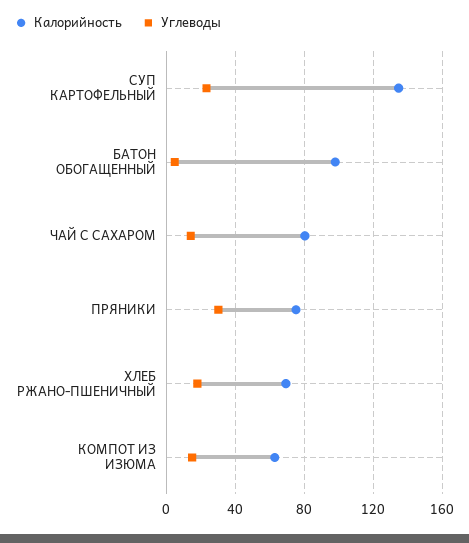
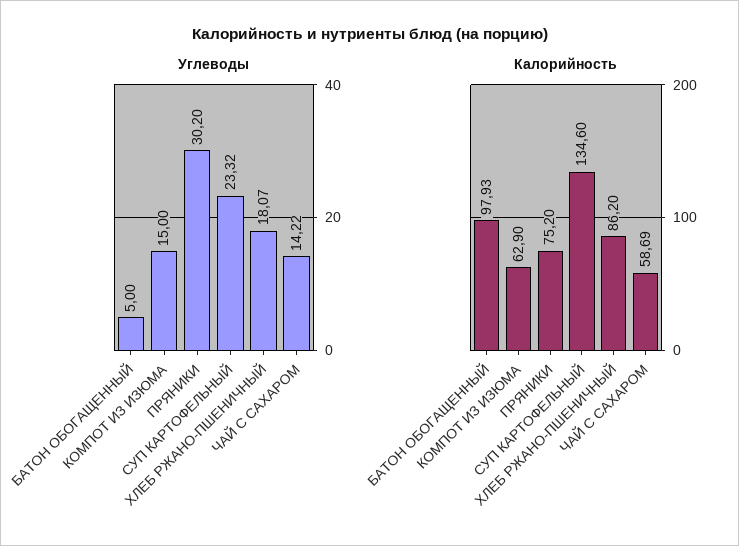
Калорийность, ЧАЙ С САХАРОМ: 80 -> 58.69
Калорийность, ХЛЕБ РЖАНО-ПШЕНИЧНЫЙ: 70 -> 86.2

